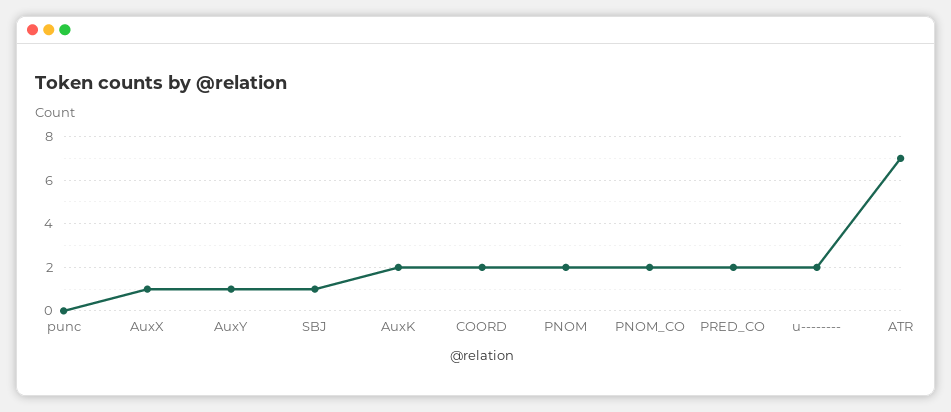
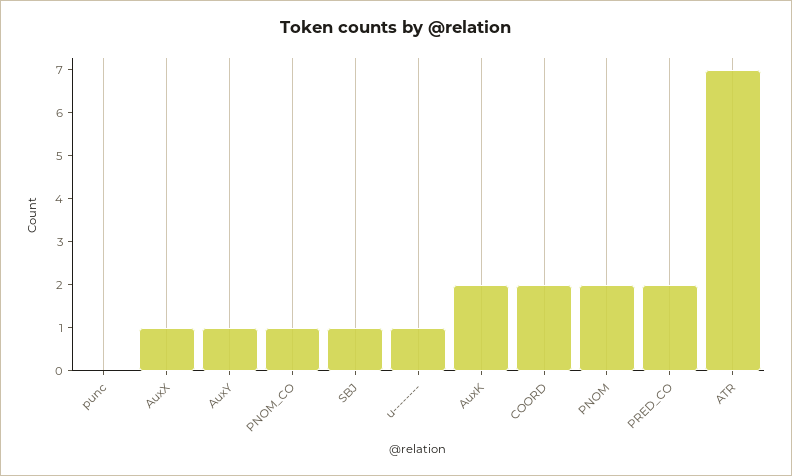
PNOM_CO: 2 -> 1
u--------: 2 -> 1

